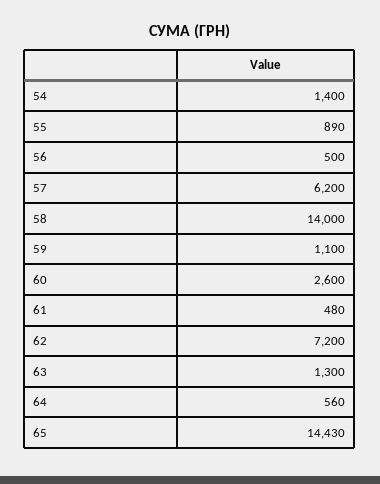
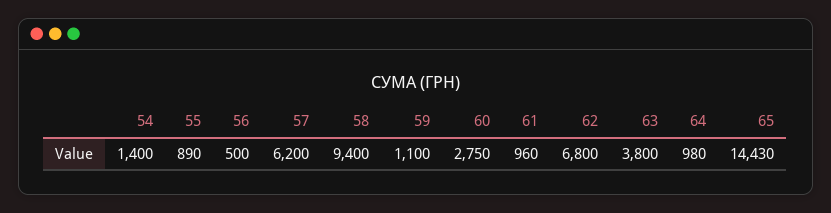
58: 14000 -> 9400
60: 2600 -> 2750
61: 480 -> 960
62: 7200 -> 6800
63: 1300 -> 3800
64: 560 -> 980

